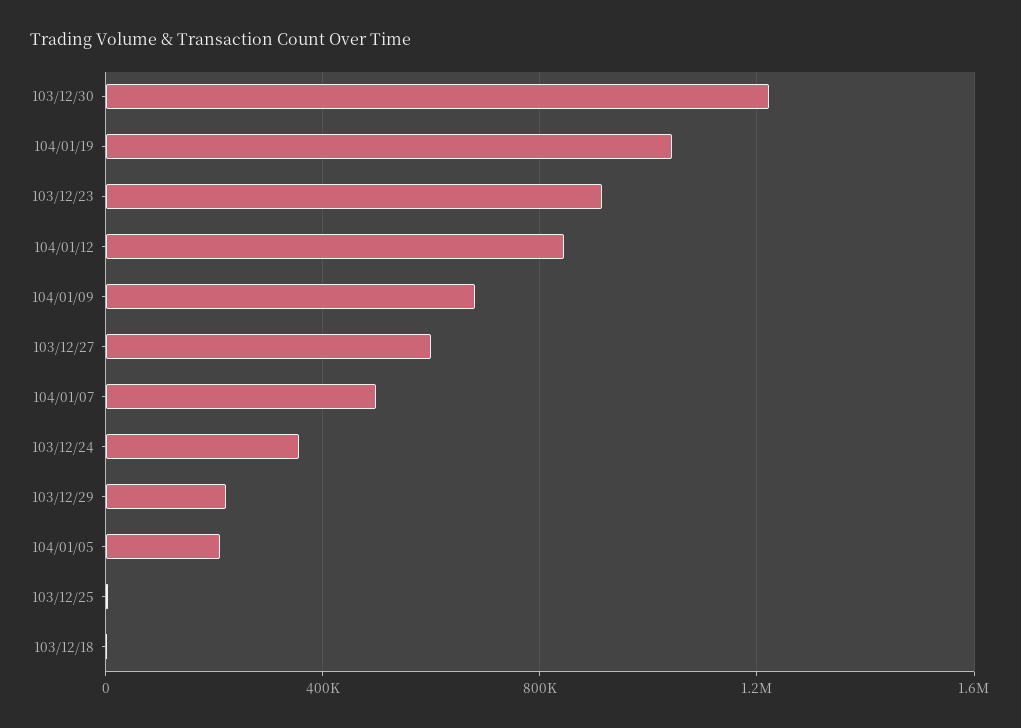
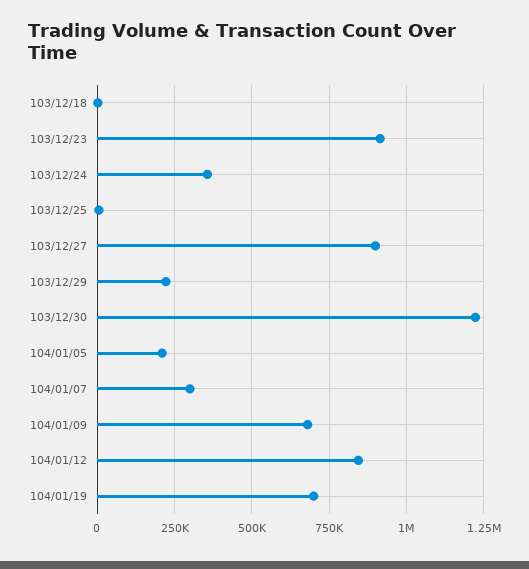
104/01/19: 1050000 -> 700000
103/12/27: 600000 -> 900000
104/01/07: 500000 -> 300000

